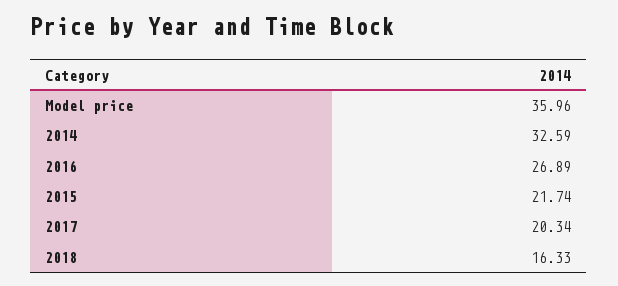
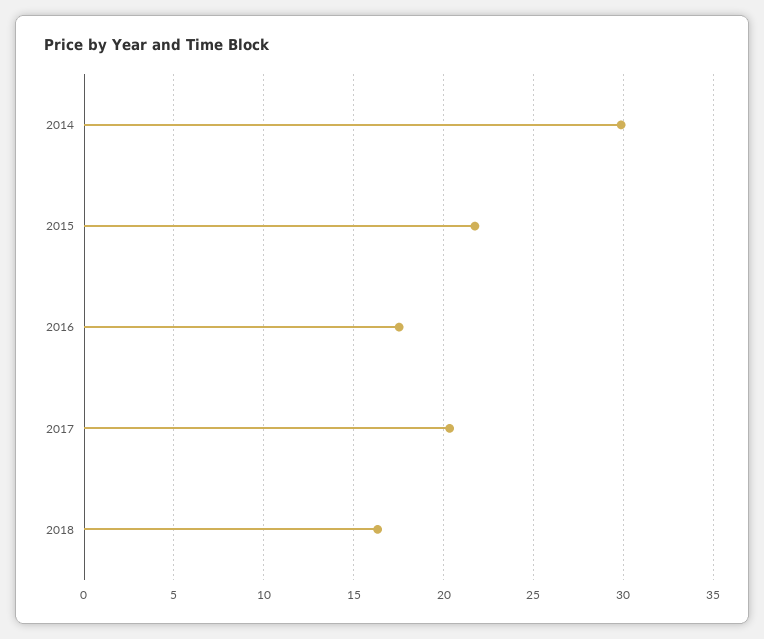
Model price: 35.96 -> none
2014: 32.59 -> 30
2016: 26.89 -> 17.5

